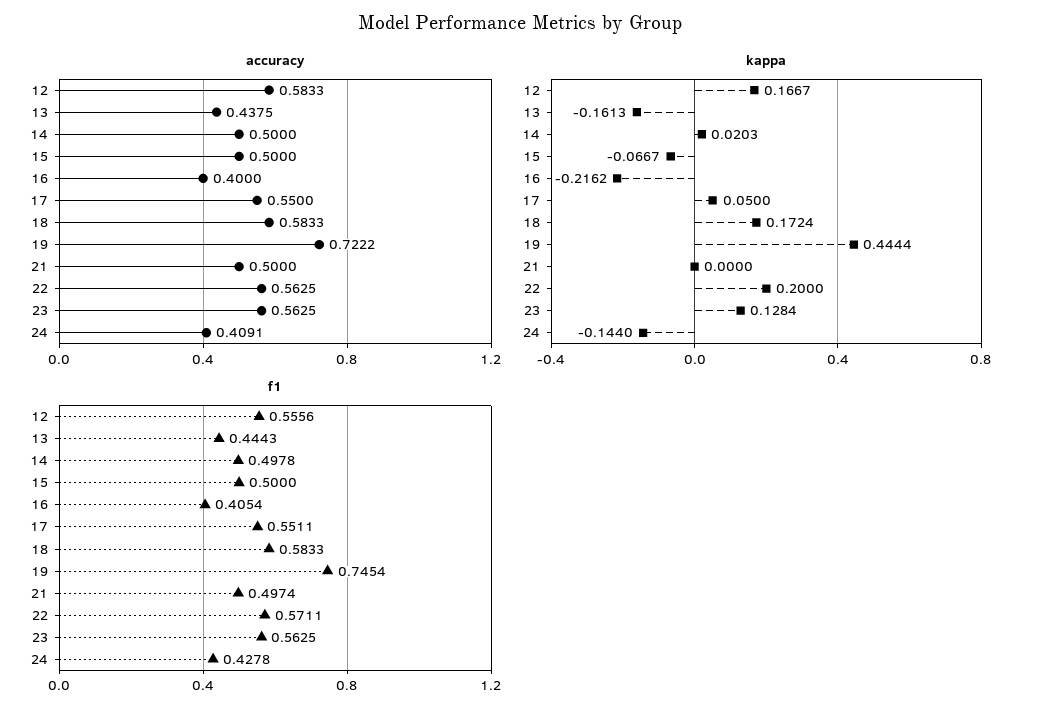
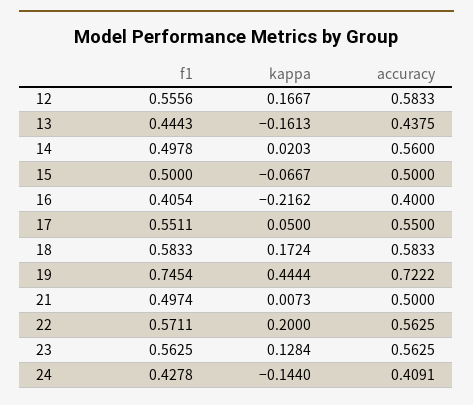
accuracy, 14: 0.5 -> 0.56
kappa, 21: 0 -> 0.0073

